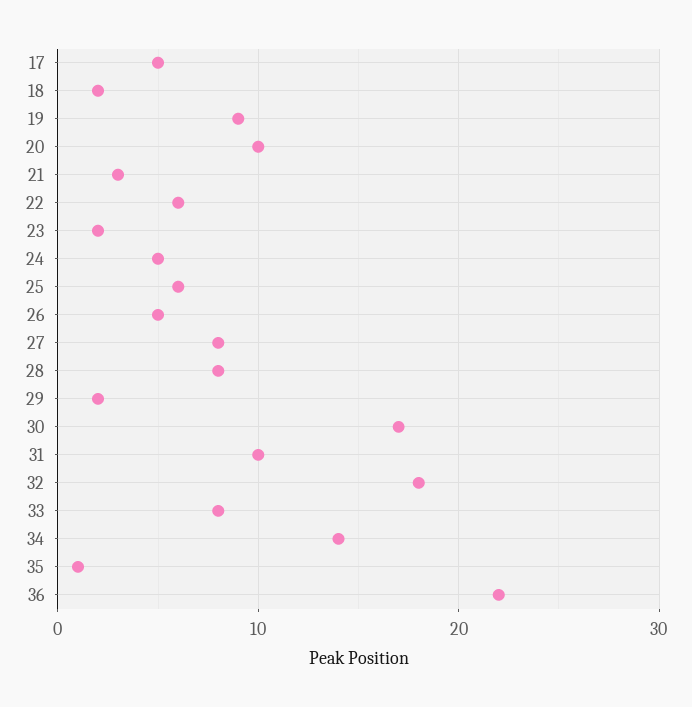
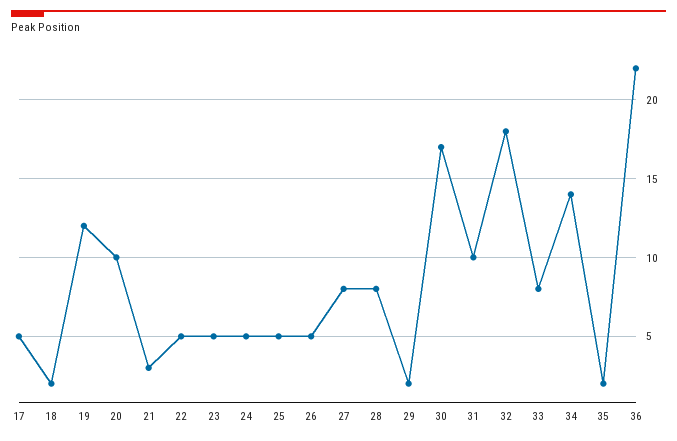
19: 9 -> 12
22: 6 -> 5
23: 2 -> 5
25: 6 -> 5
35: 1 -> 2

